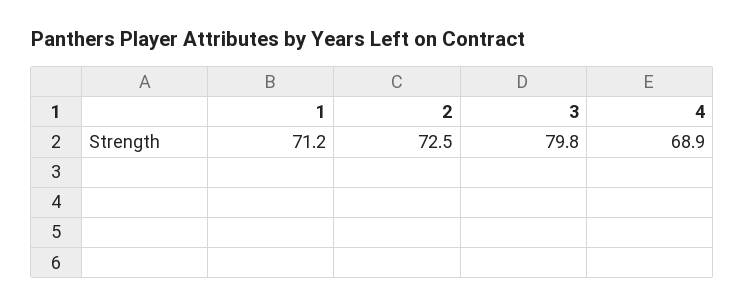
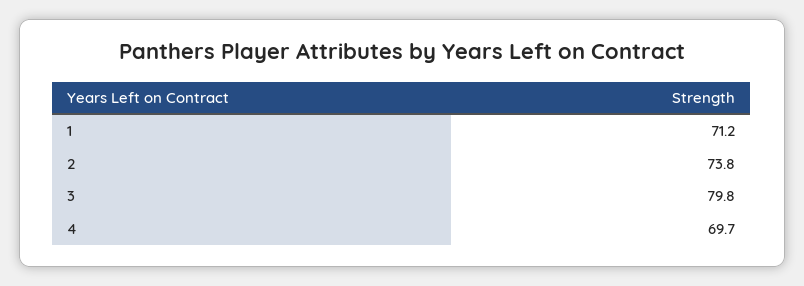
2: 72.5 -> 73.8
4: 68.9 -> 69.7

